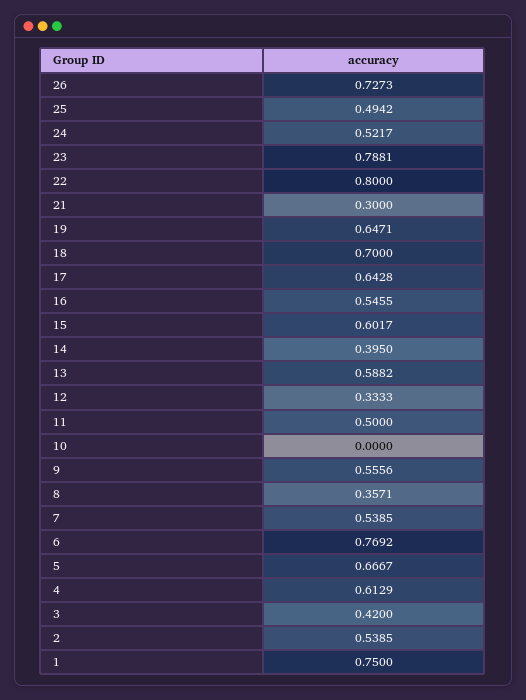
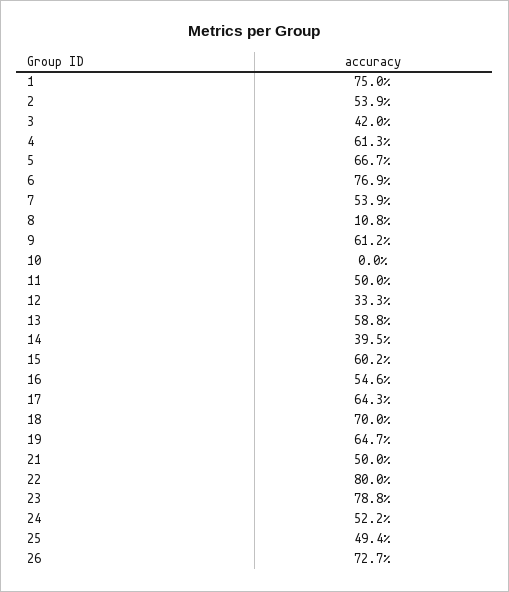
21: 0.3 -> 0.5
9: 0.5556 -> 0.612
8: 0.3571 -> 0.108

